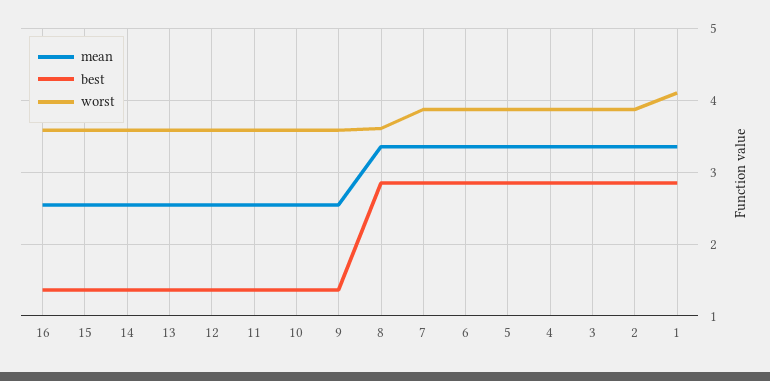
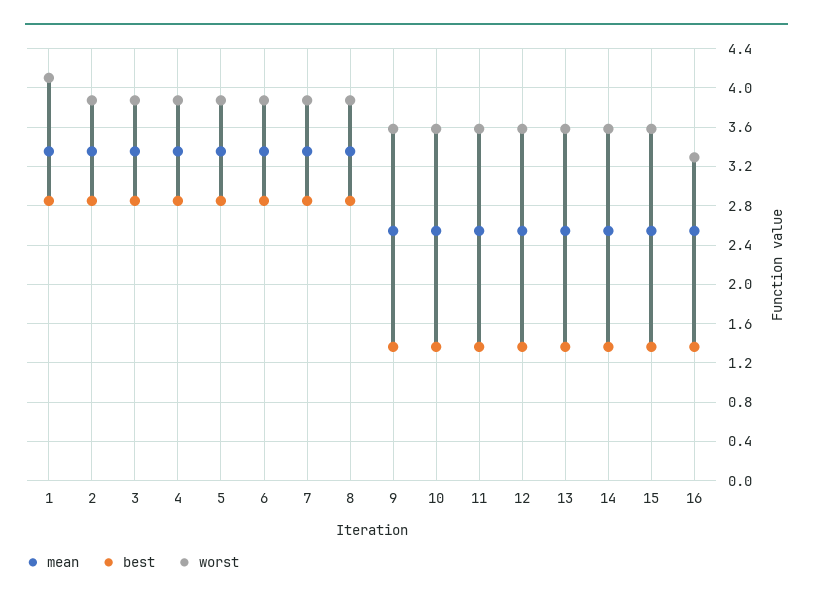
worst, 16: 3.6 -> 3.3
worst, 8: 3.6 -> 3.9

